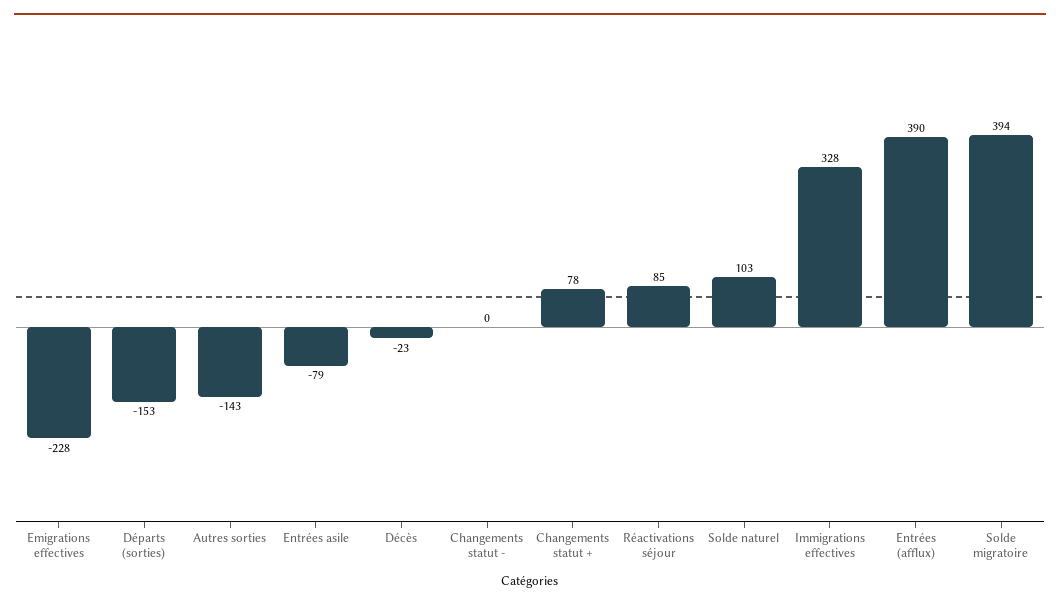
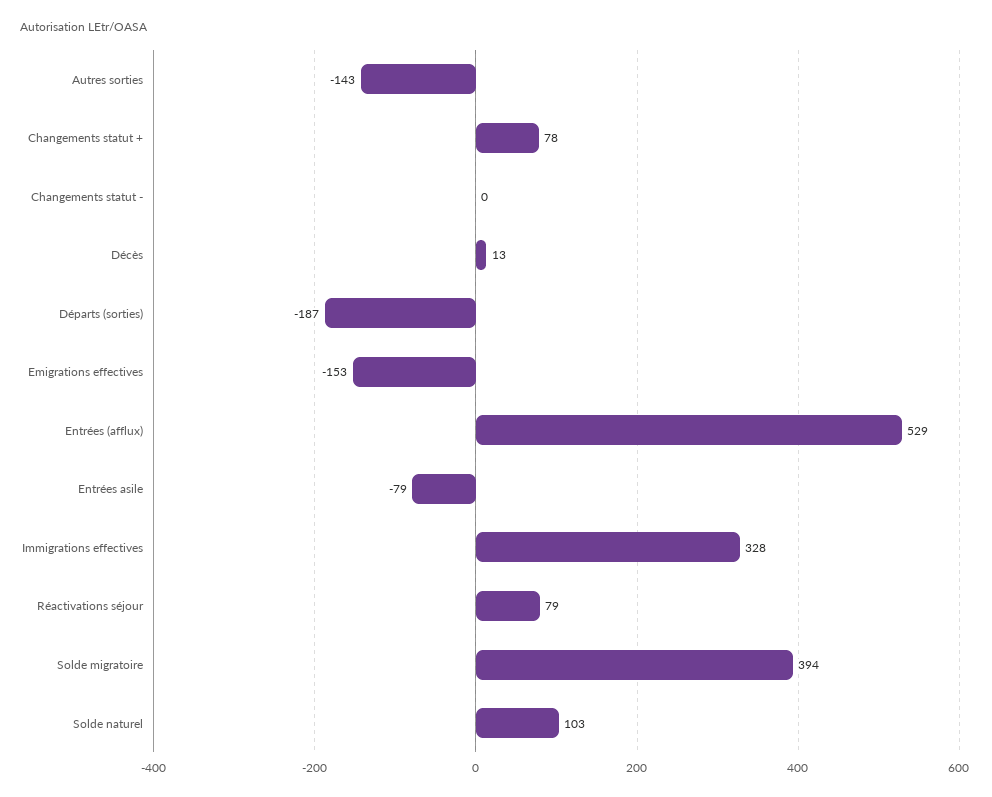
Emigrations effectives: -228 -> -153
Départs (sorties): -153 -> -187
Décès: -23 -> 13
Réactivations séjour: 85 -> 79
Entrées (afflux): 390 -> 529

